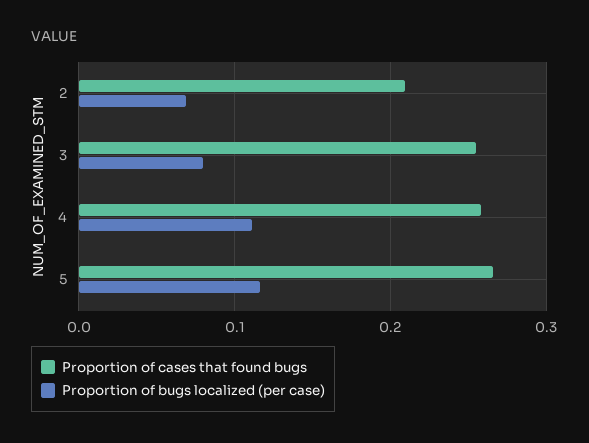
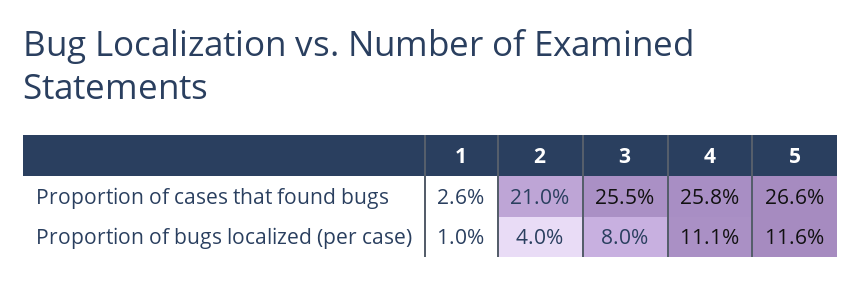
Proportion of bugs localized (per case), 2: 0.07 -> 0.04
Proportion of cases that found bugs, 1: none -> 0.026
Proportion of bugs localized (per case), 1: none -> 0.01

